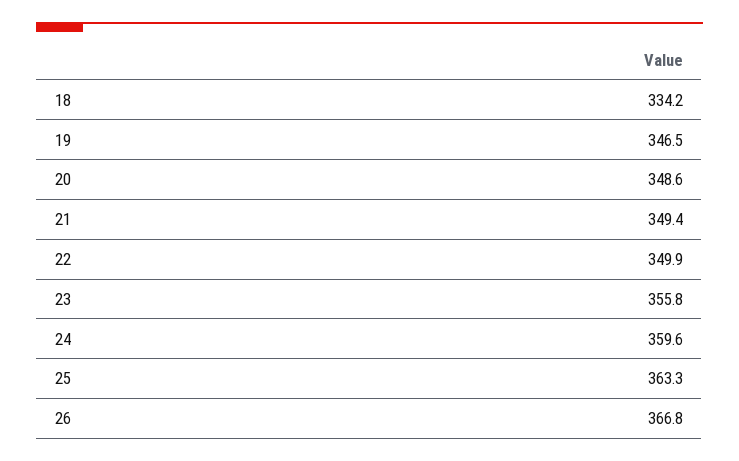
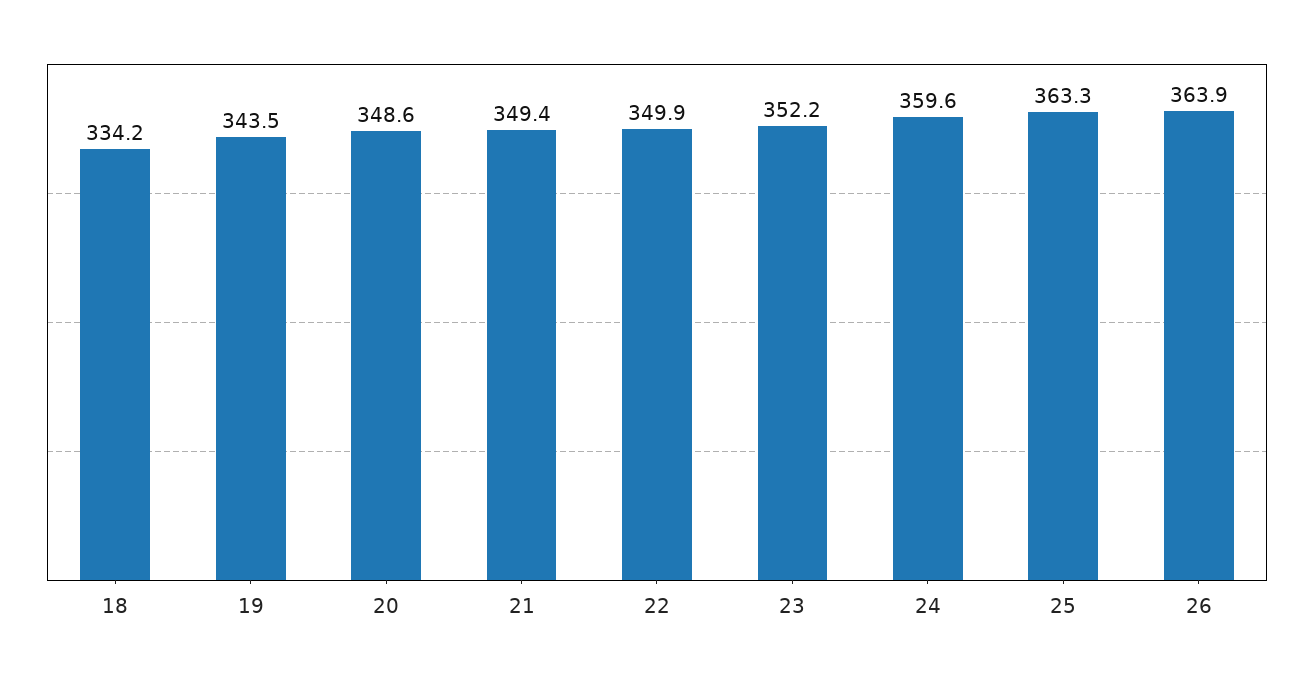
19: 346.5 -> 343.5
23: 355.8 -> 352.2
26: 366.8 -> 363.9

